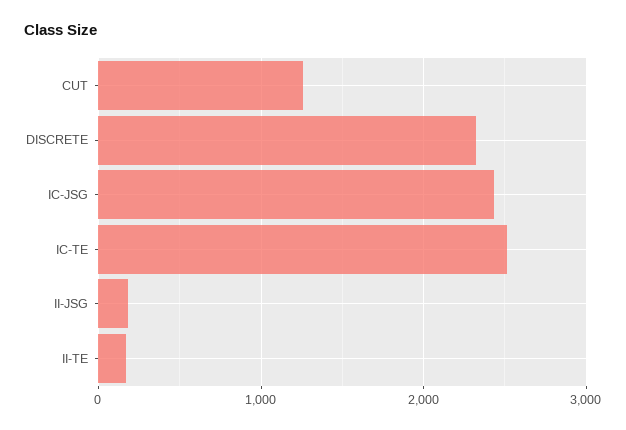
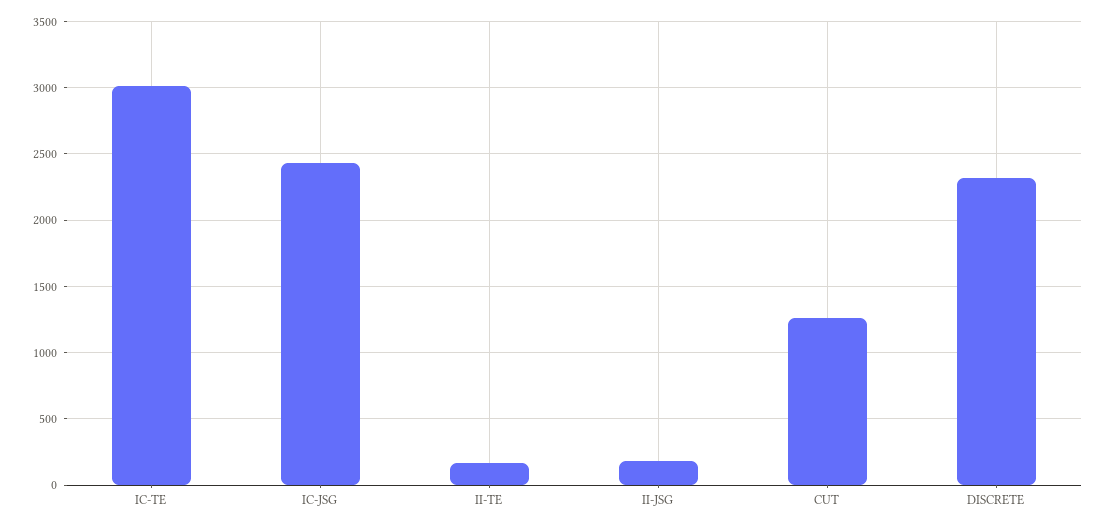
IC-TE: 2500 -> 3000

